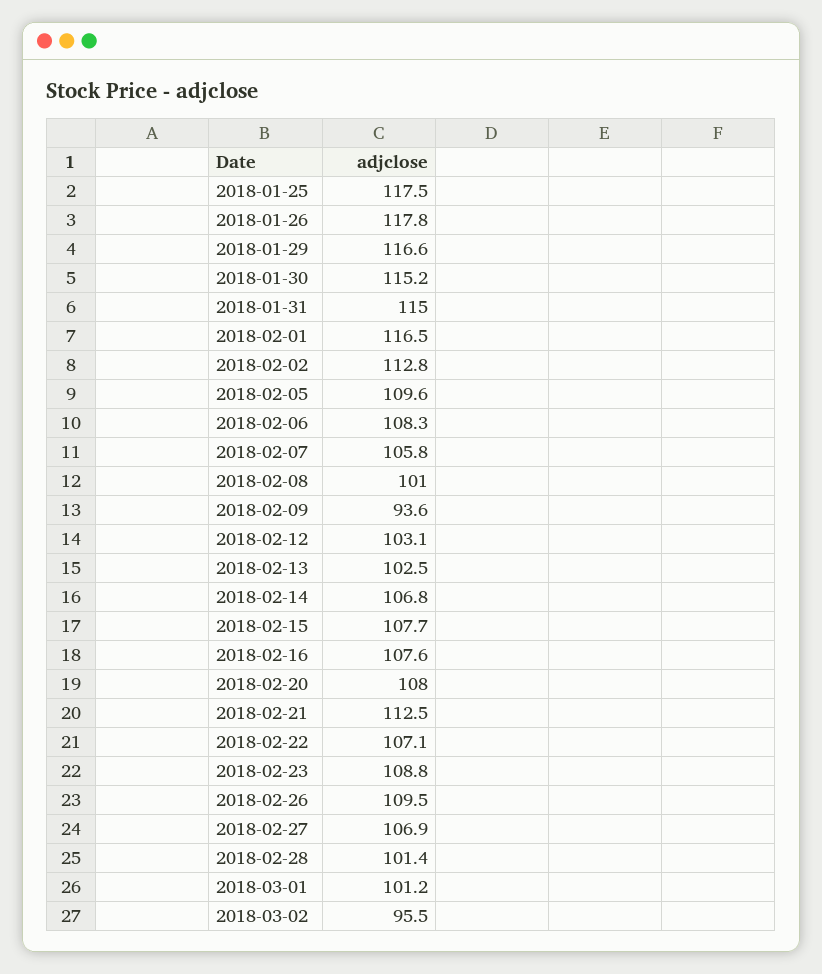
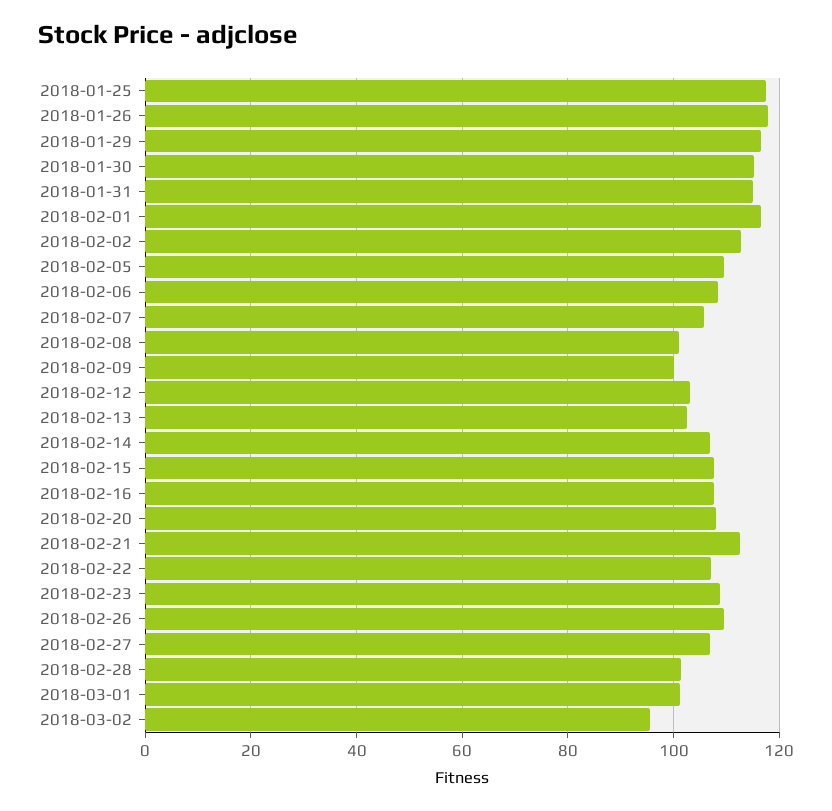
2018-02-09: 93.6 -> 100

